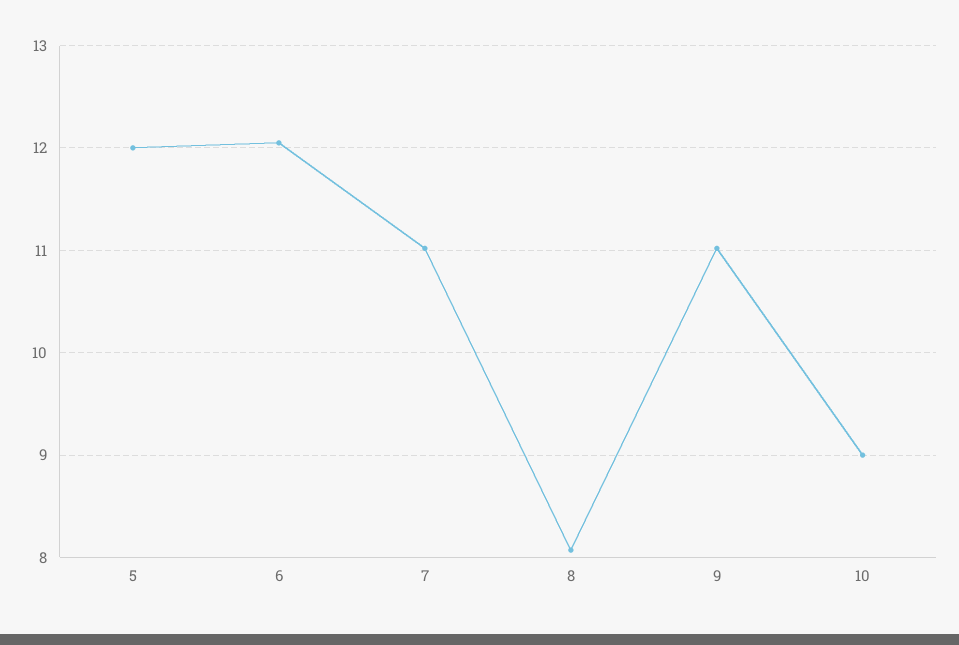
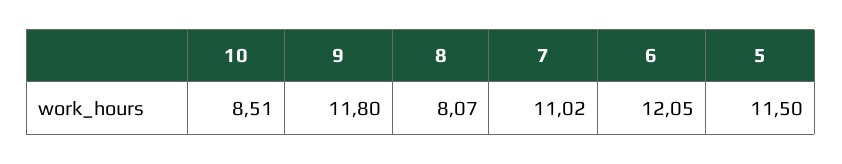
5: 12 -> 11.5
9: 11 -> 11.8
10: 9 -> 8.51

